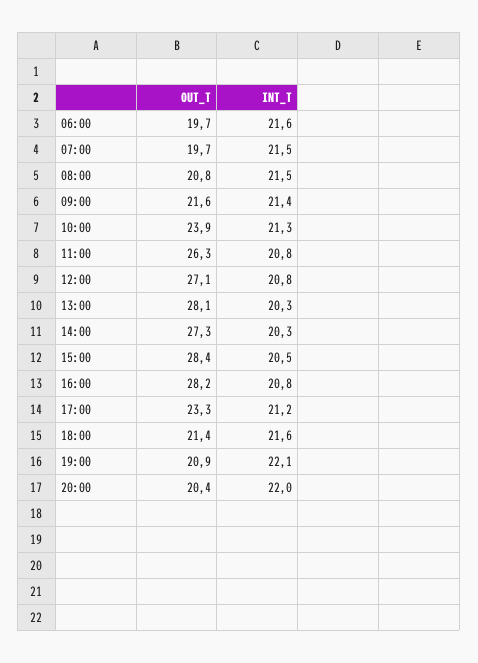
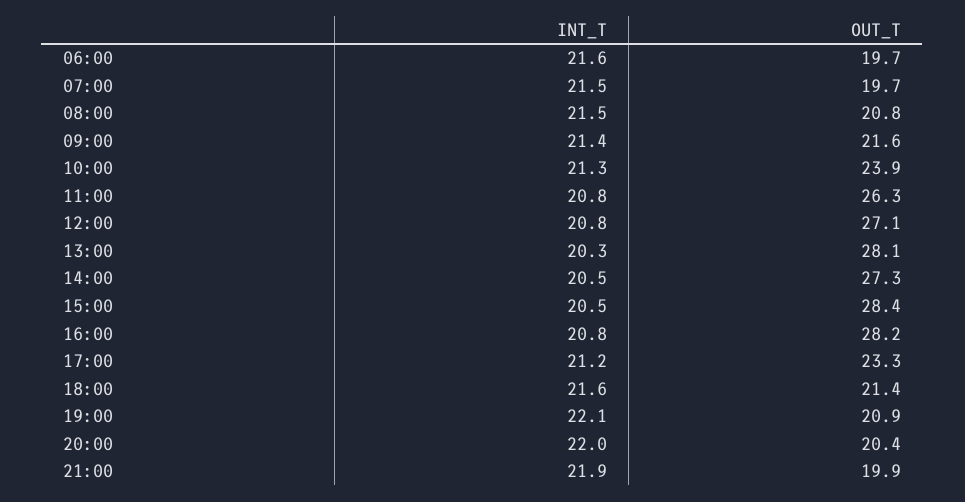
INT_T, 14:00: 20.3 -> 20.5
INT_T, 21:00: none -> 21.9
OUT_T, 21:00: none -> 19.9

